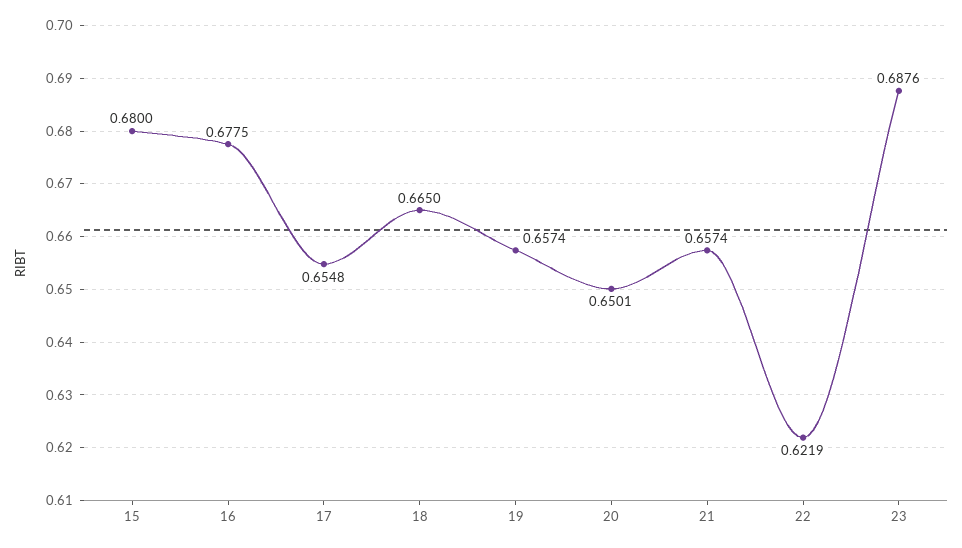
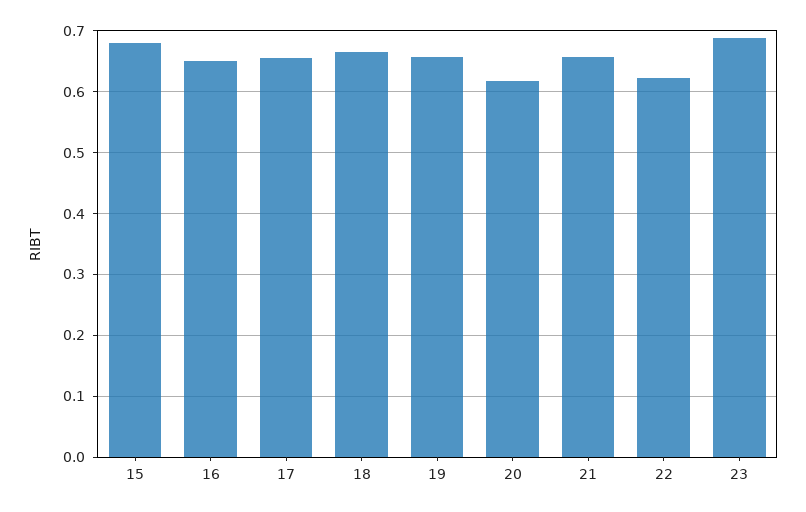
16: 0.6775 -> 0.65
20: 0.6501 -> 0.62

